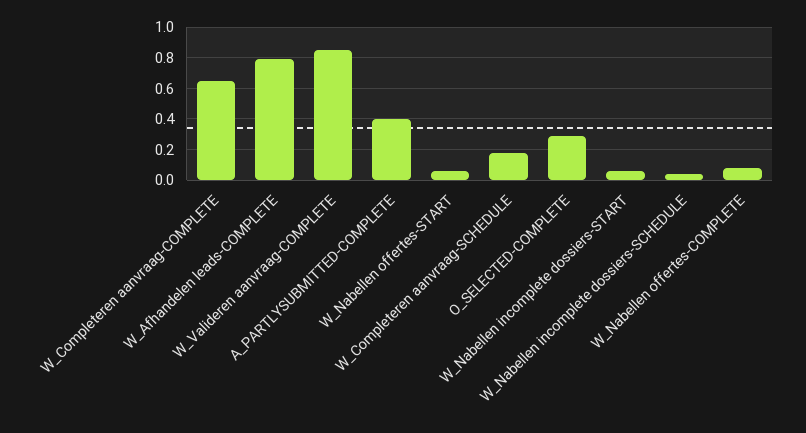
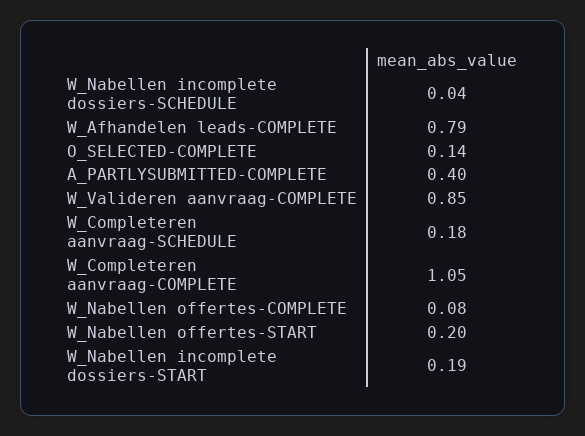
W_Completeren aanvraag-COMPLETE: 0.65 -> 1.05
W_Nabellen offertes-START: 0.05 -> 0.2
O_SELECTED-COMPLETE: 0.3 -> 0.14
W_Nabellen incomplete dossiers-START: 0.05 -> 0.19

